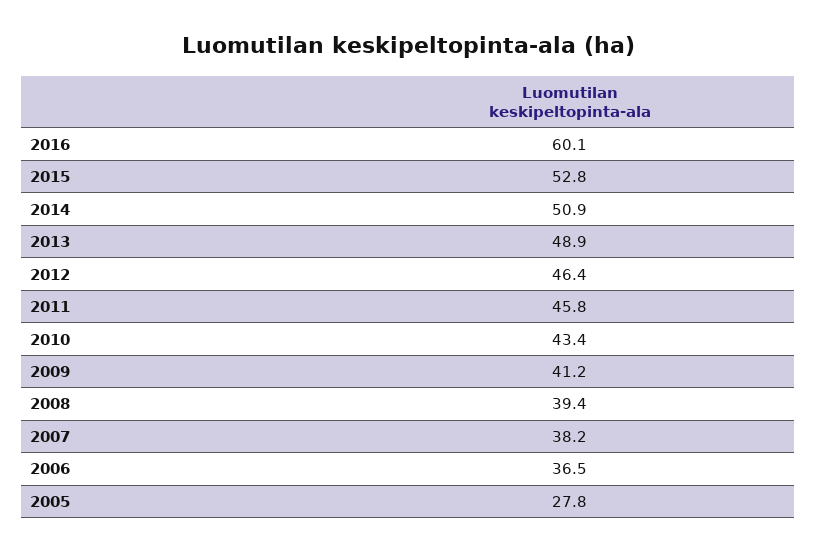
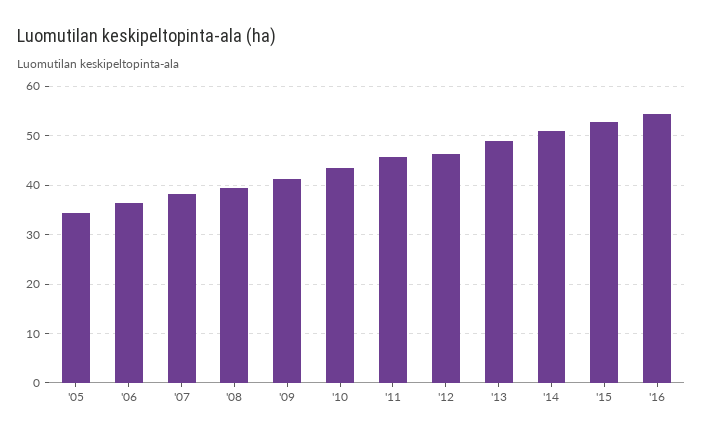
2016: 60.1 -> 54
2005: 27.8 -> 34

